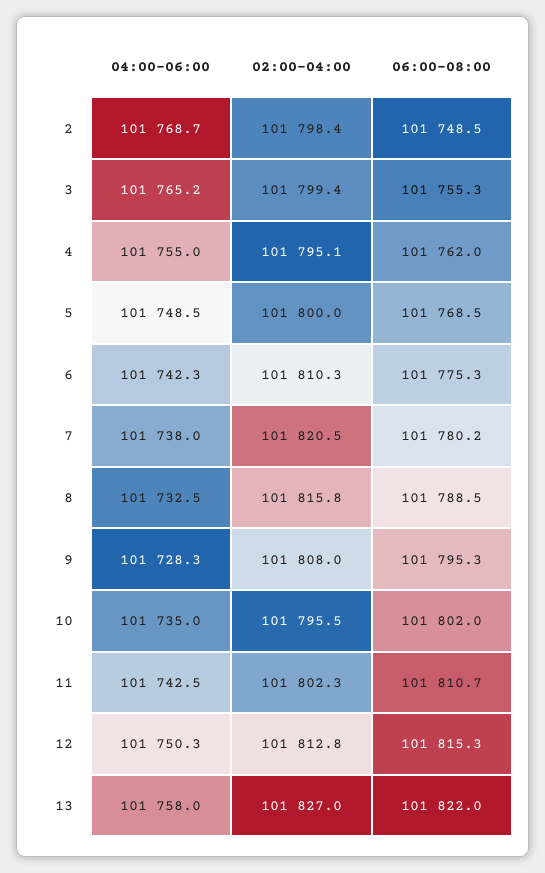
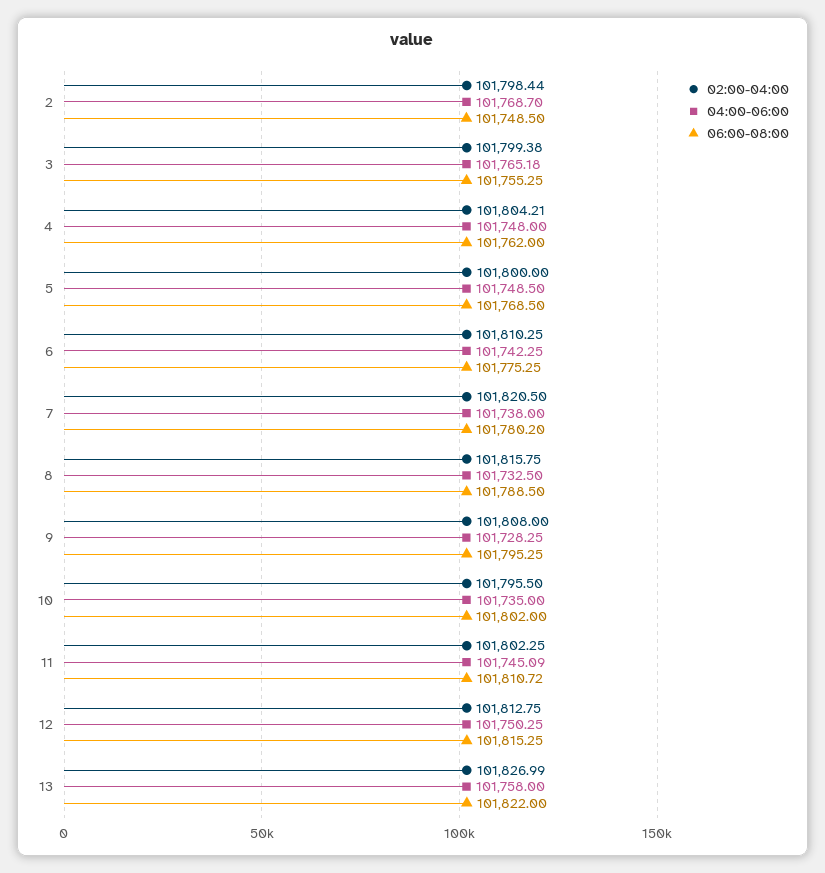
04:00-06:00, 4: 101755 -> 101748
02:00-04:00, 4: 101795.1 -> 101804.21
04:00-06:00, 11: 101742.5 -> 101745.09

